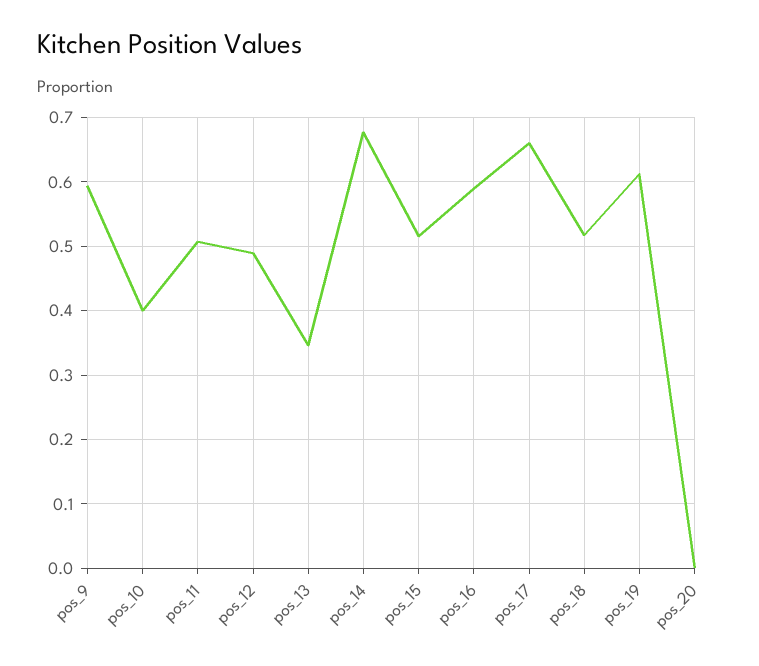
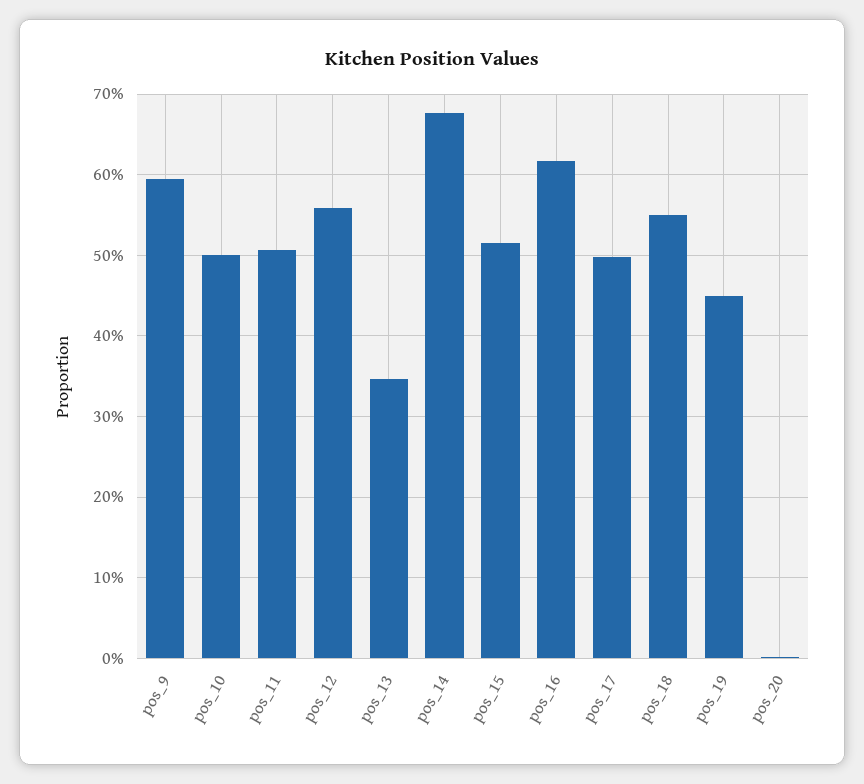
pos_10: 0.4 -> 0.5
pos_12: 0.49 -> 0.56
pos_16: 0.59 -> 0.62
pos_17: 0.66 -> 0.5
pos_18: 0.52 -> 0.55
pos_19: 0.61 -> 0.45

